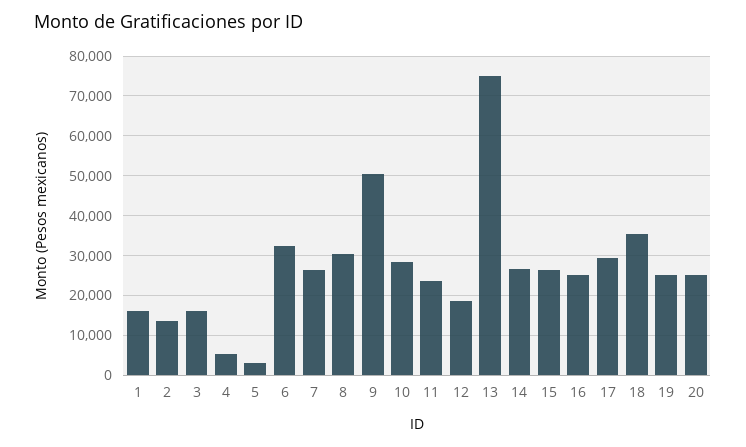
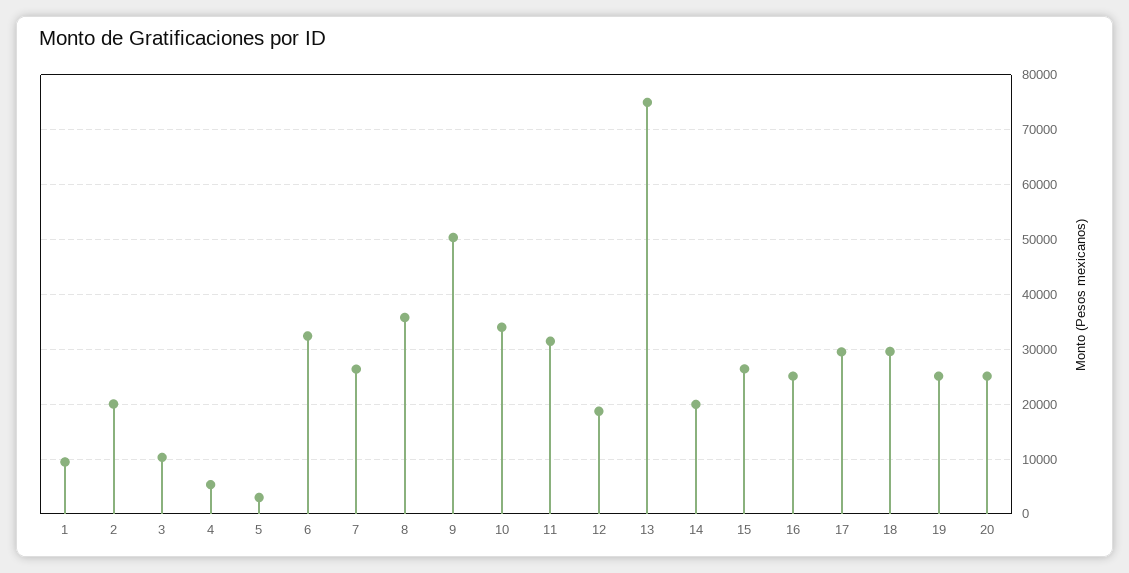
1: 16000 -> 10000
2: 14000 -> 20000
3: 16000 -> 10000
8: 30000 -> 36000
10: 28000 -> 34000
11: 24000 -> 32000
14: 26000 -> 20000
18: 36000 -> 30000

